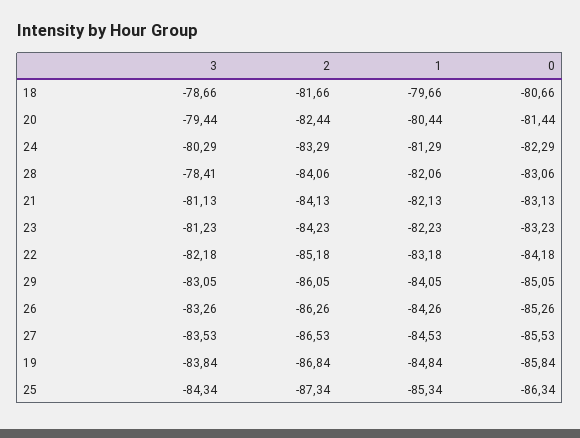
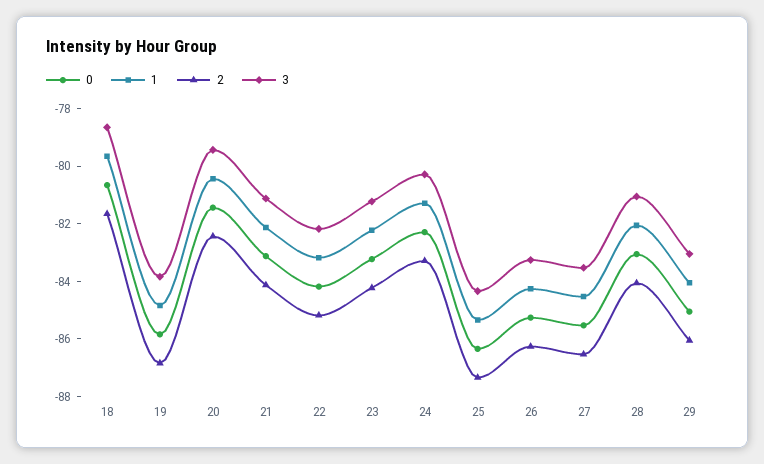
3, 28: -78.41 -> -81

